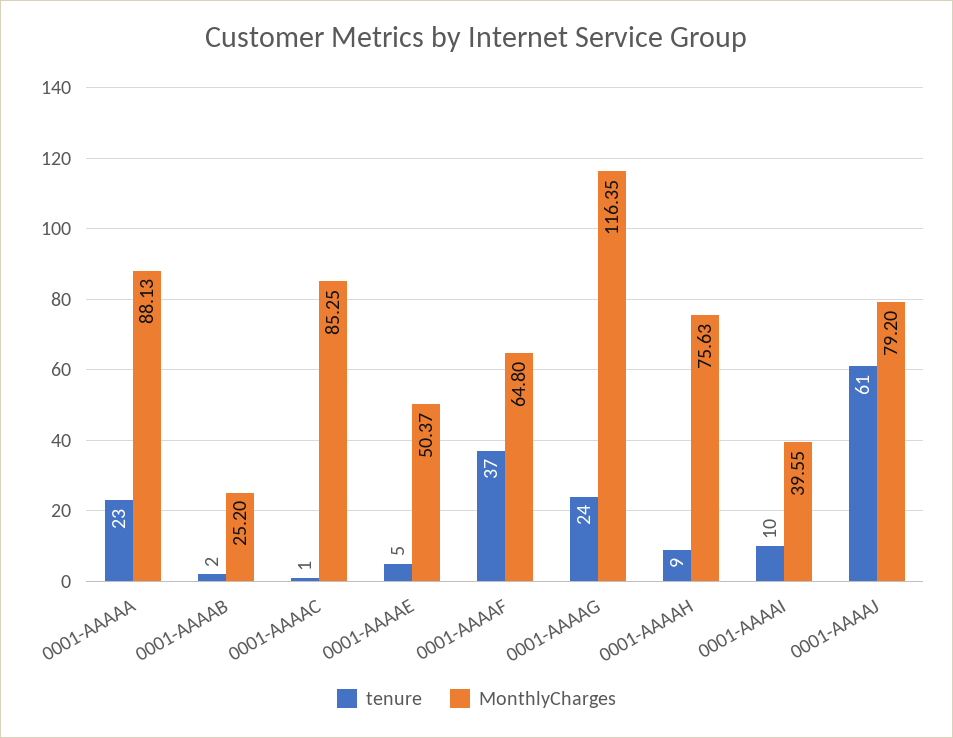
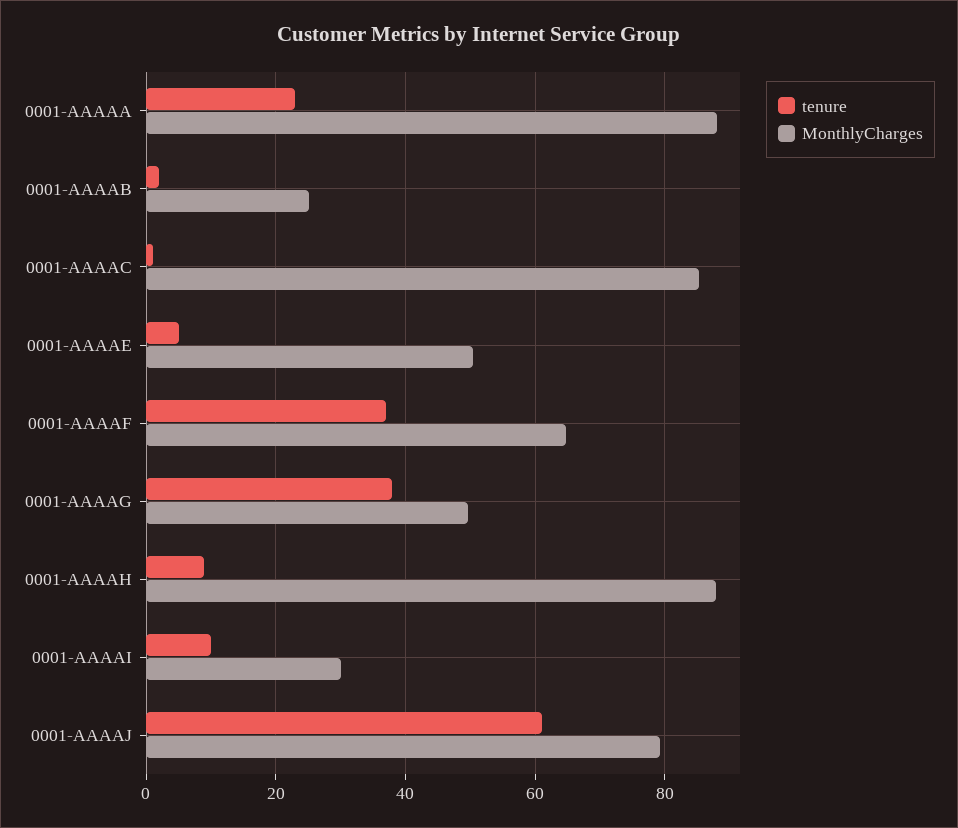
tenure, 0001-AAAAG: 24 -> 38
MonthlyCharges, 0001-AAAAG: 116.35 -> 50
MonthlyCharges, 0001-AAAAH: 75.63 -> 88
MonthlyCharges, 0001-AAAAI: 39.55 -> 30

